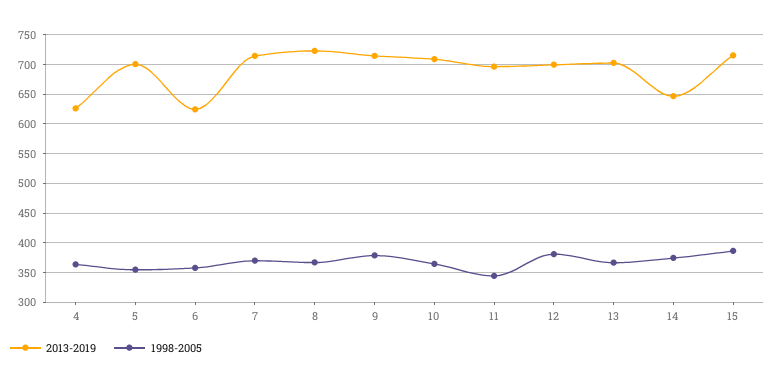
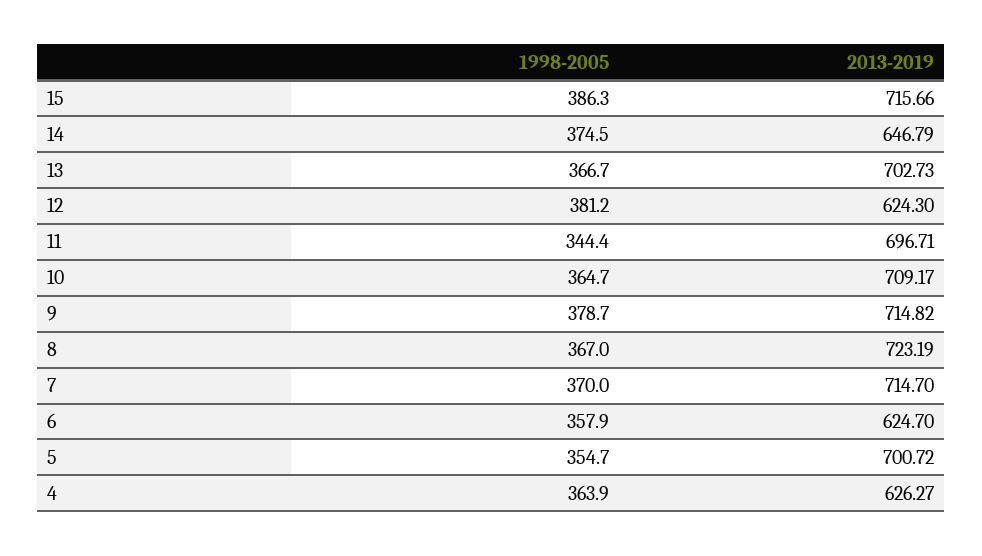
2013-2019, 12: 700 -> 624.3

